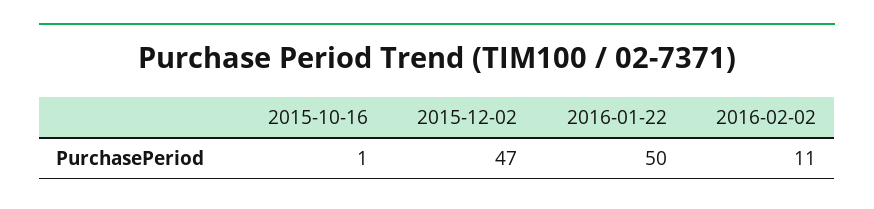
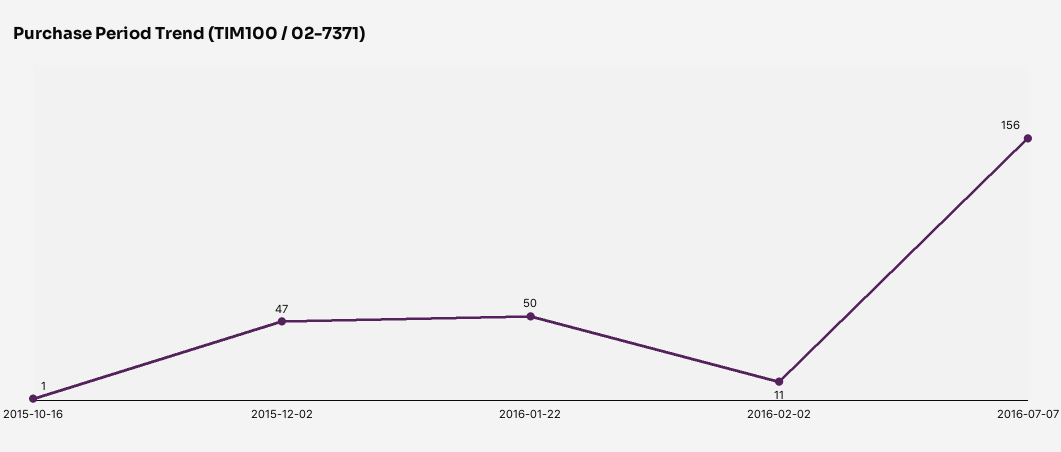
2016-07-07: none -> 156

